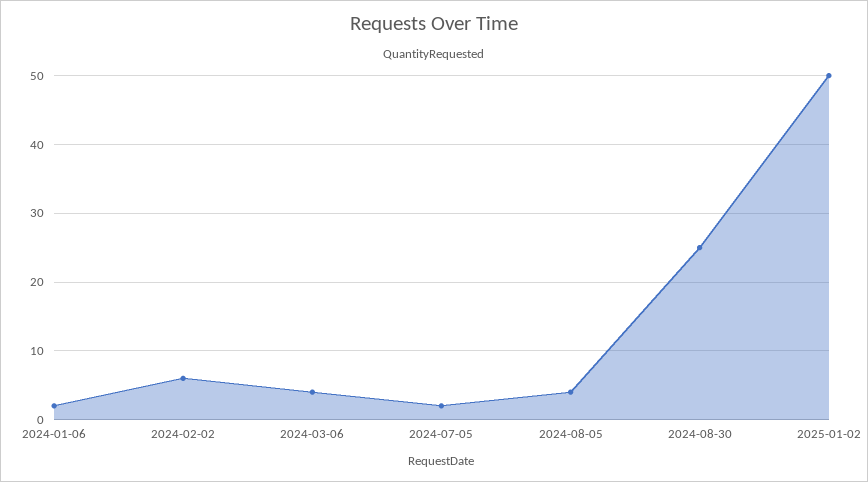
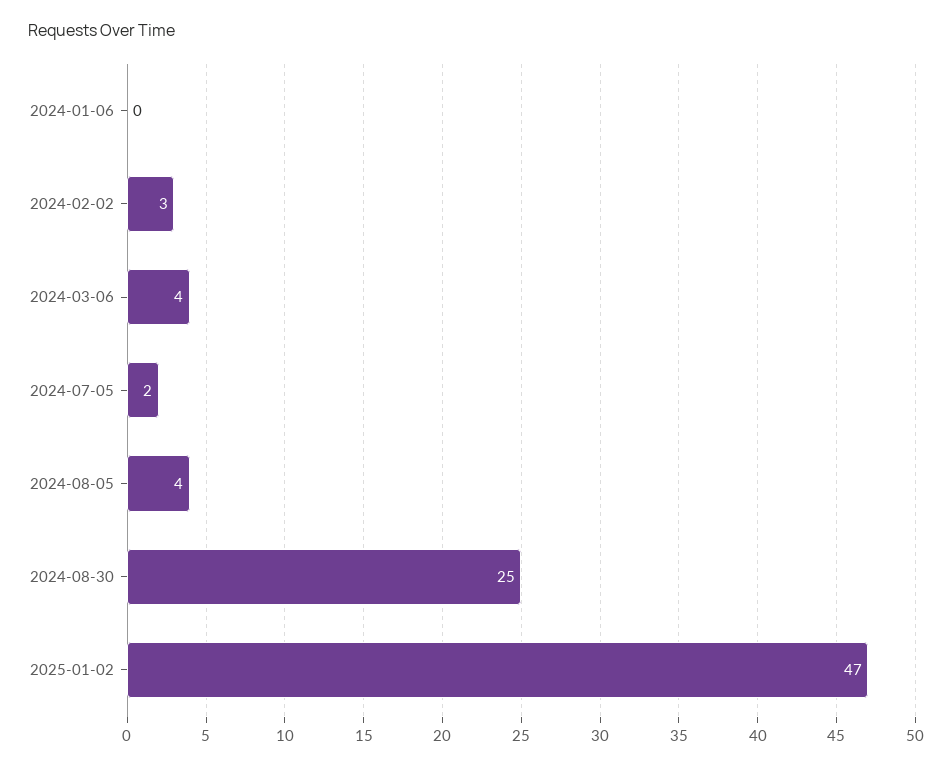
2024-01-06: 2 -> 0
2024-02-02: 6 -> 3
2025-01-02: 50 -> 47

